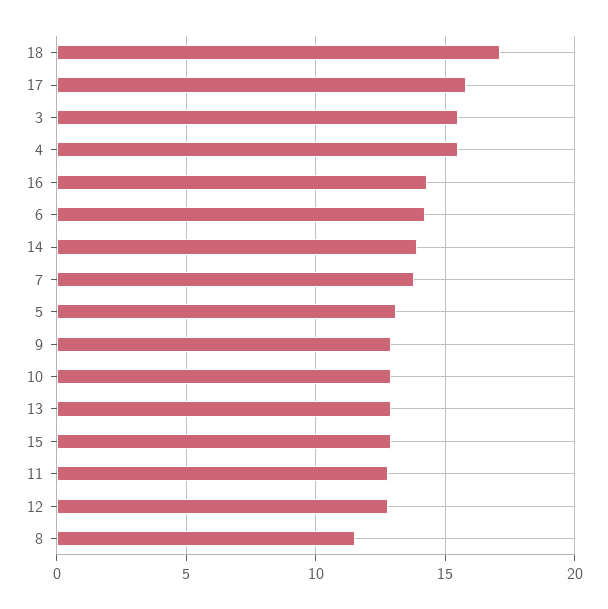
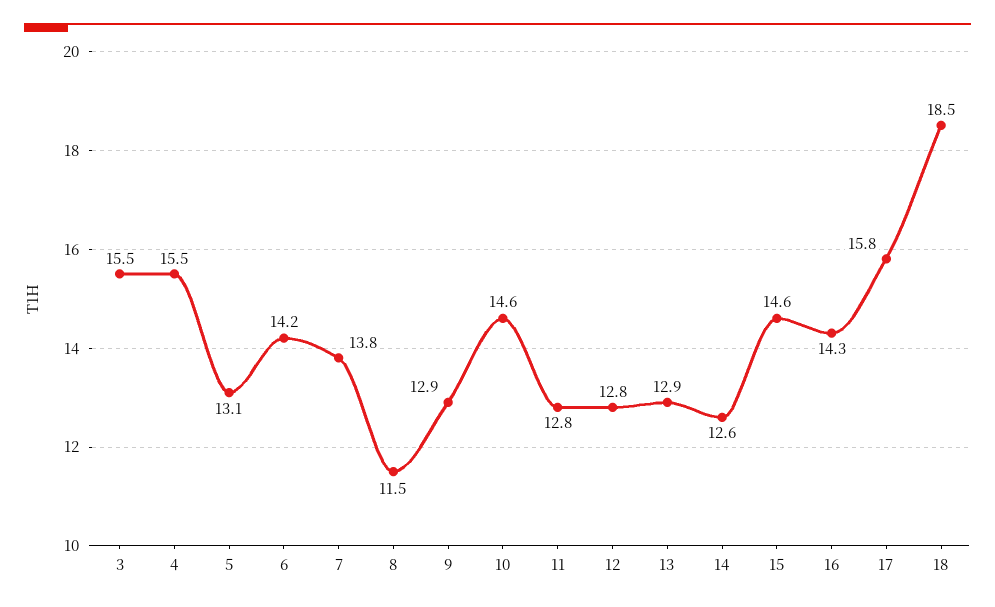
18: 17 -> 18.5
14: 14 -> 12.6
10: 13 -> 14.6
15: 13 -> 14.6

